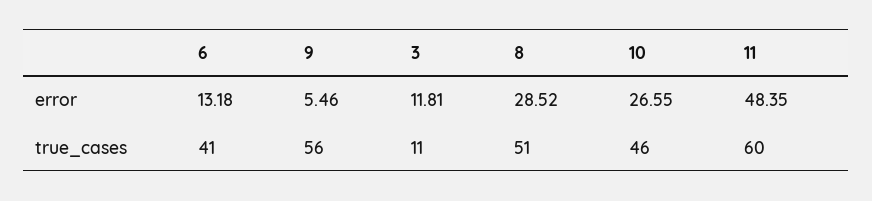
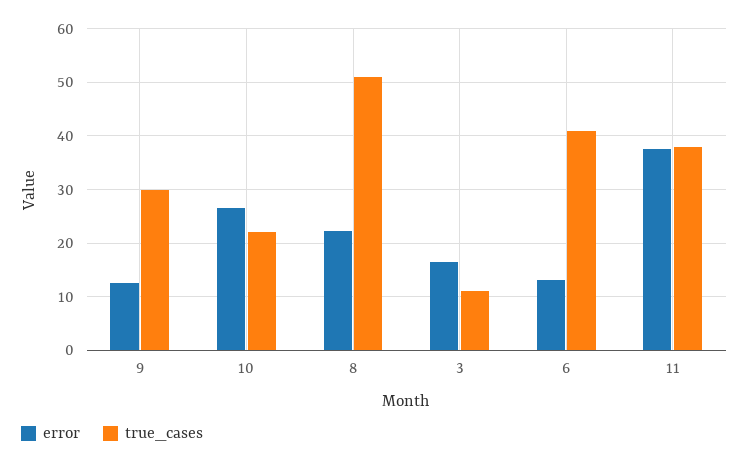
error, 9: 5.46 -> 12
error, 3: 11.81 -> 16
error, 8: 28.52 -> 22
error, 11: 48.35 -> 38
true_cases, 9: 56 -> 30
true_cases, 10: 46 -> 22
true_cases, 11: 60 -> 38

